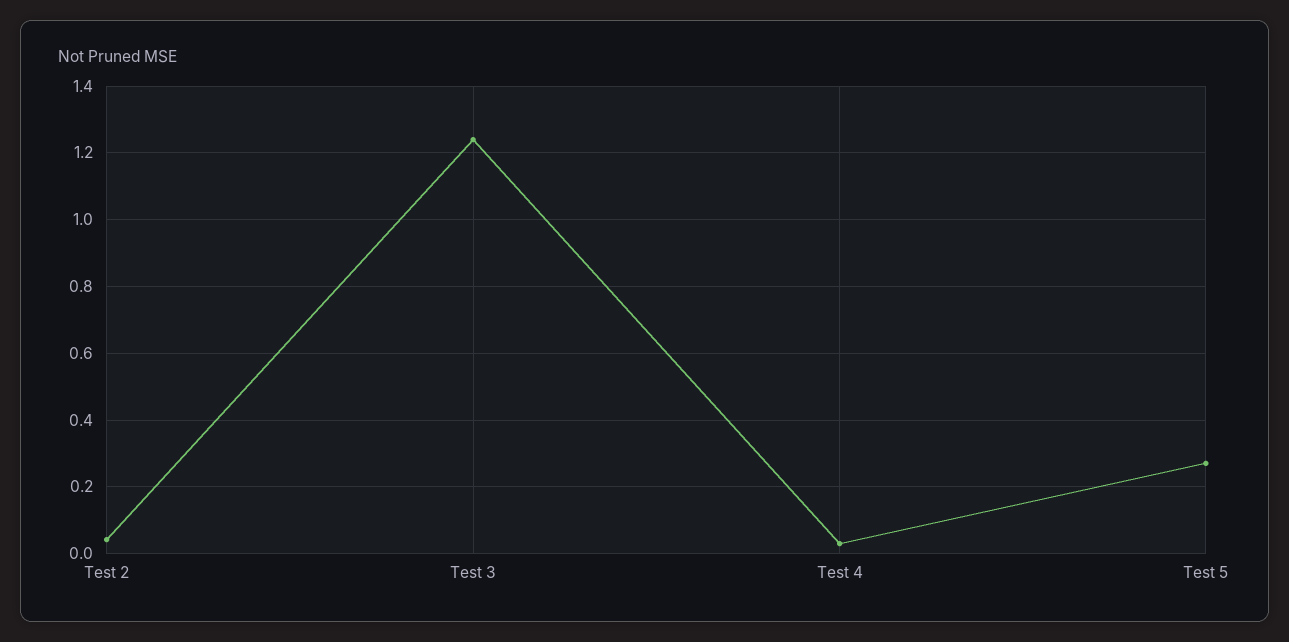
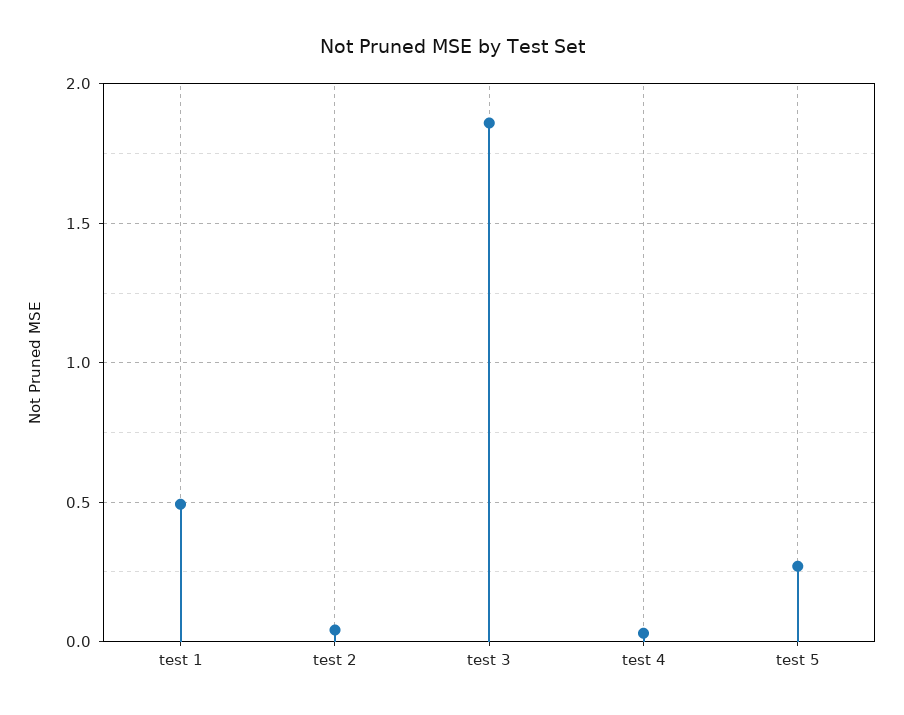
Test 3: 1.24 -> 1.85
test 1: none -> 0.5

